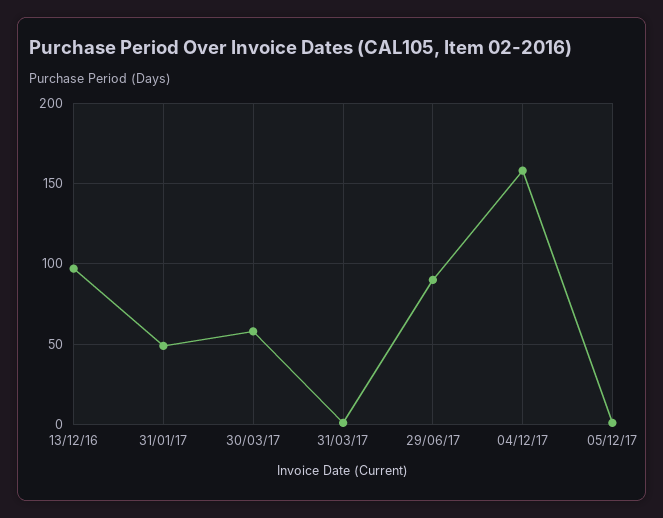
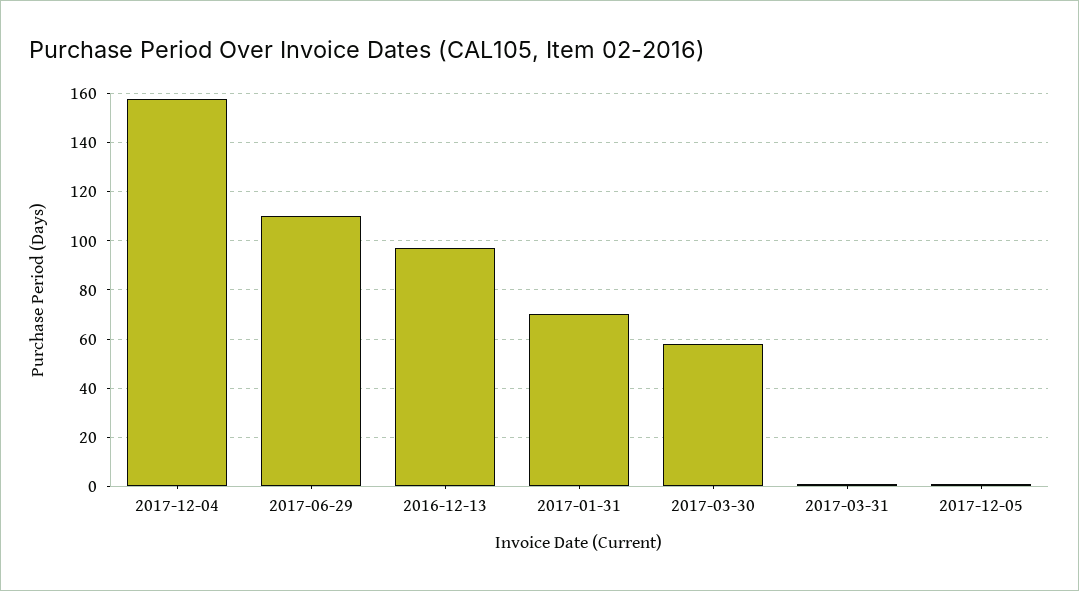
31/01/17: 50 -> 70
29/06/17: 90 -> 110

